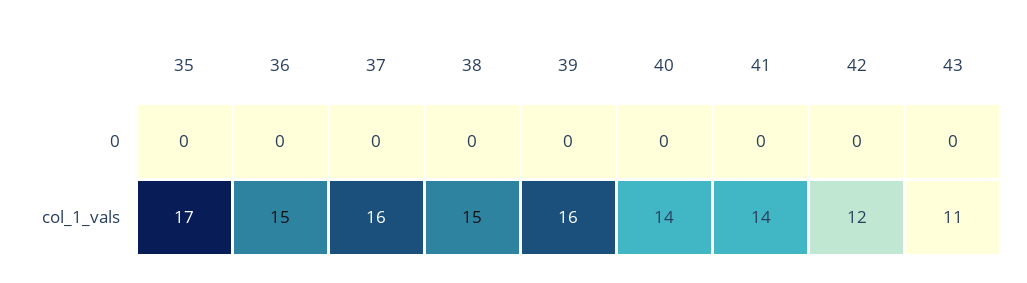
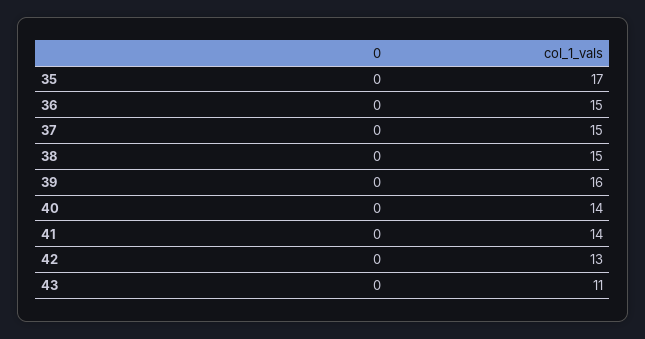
37, col_1_vals: 16 -> 15
42, col_1_vals: 12 -> 13

